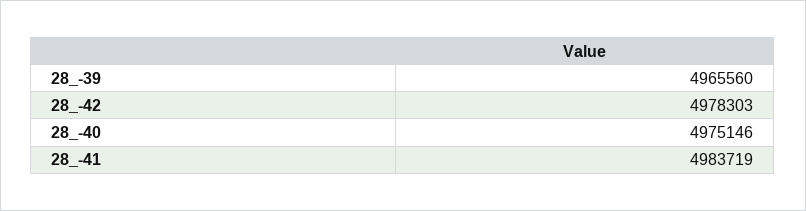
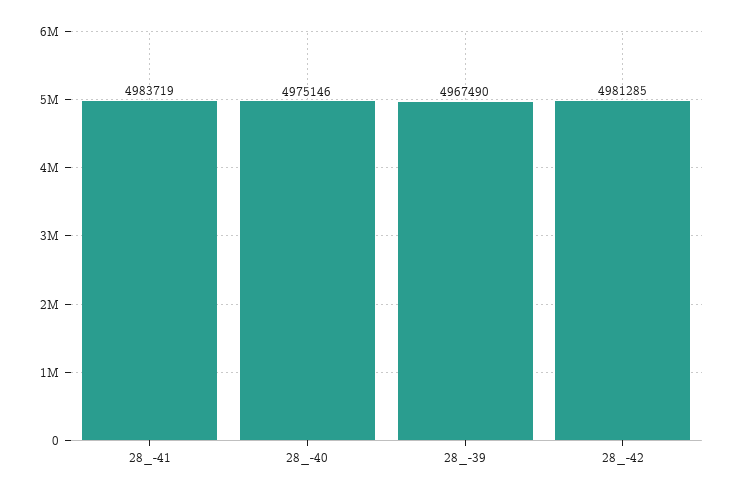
28_-39: 4965560 -> 4967490
28_-42: 4978303 -> 4981285

